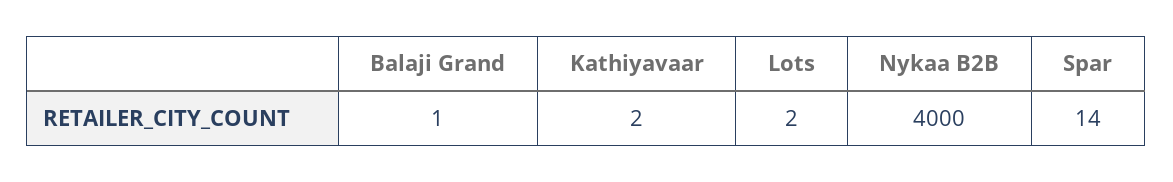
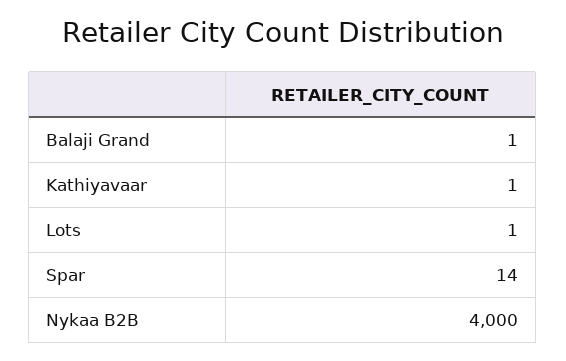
Kathiyavaar: 2 -> 1
Lots: 2 -> 1

